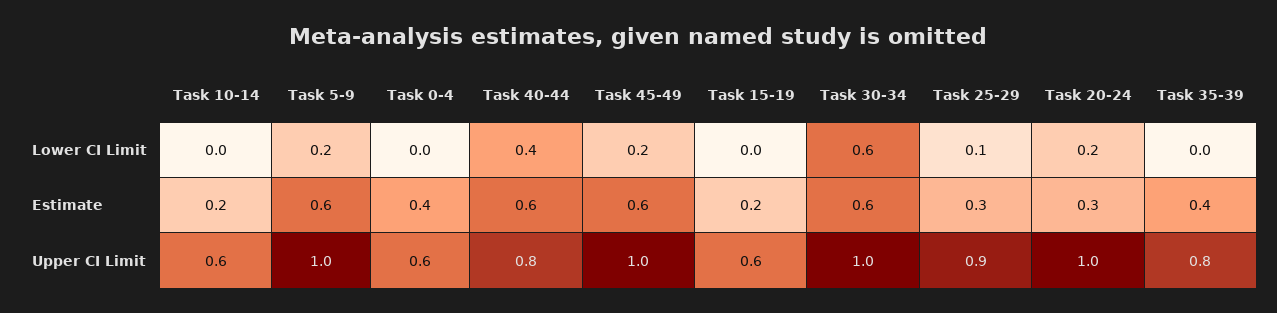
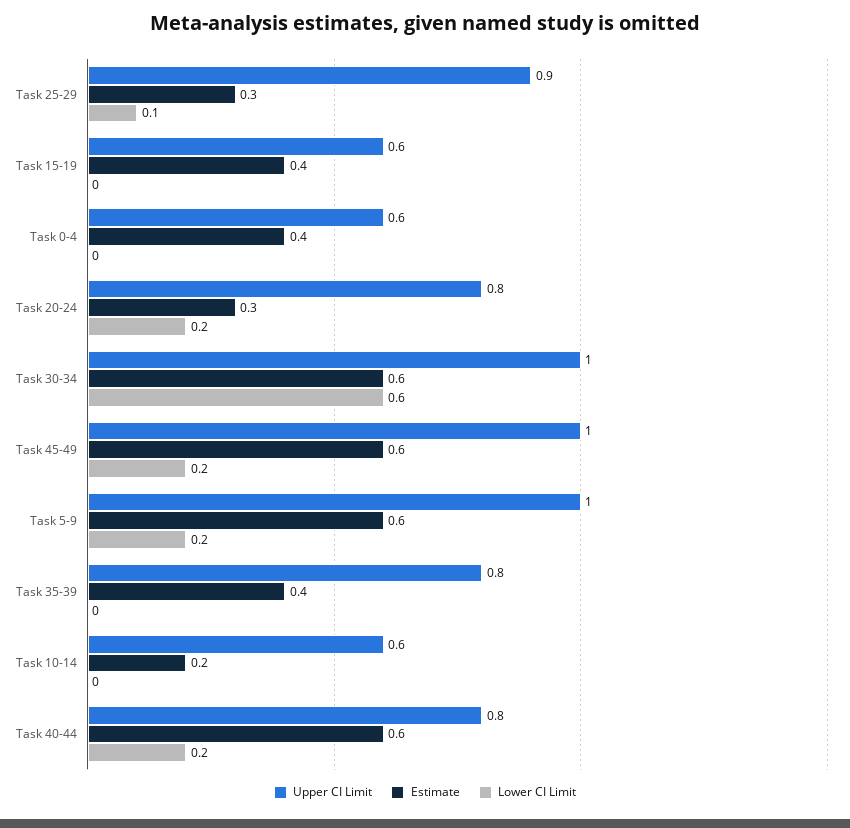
Lower CI Limit, Task 40-44: 0.4 -> 0.2
Estimate, Task 15-19: 0.2 -> 0.4
Upper CI Limit, Task 20-24: 1 -> 0.8

